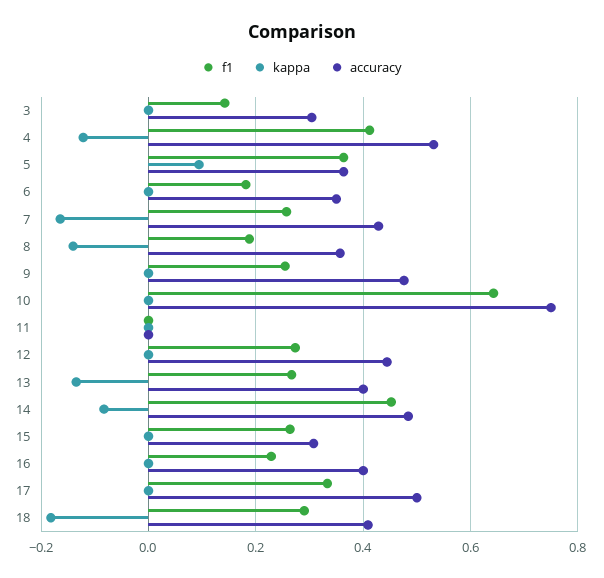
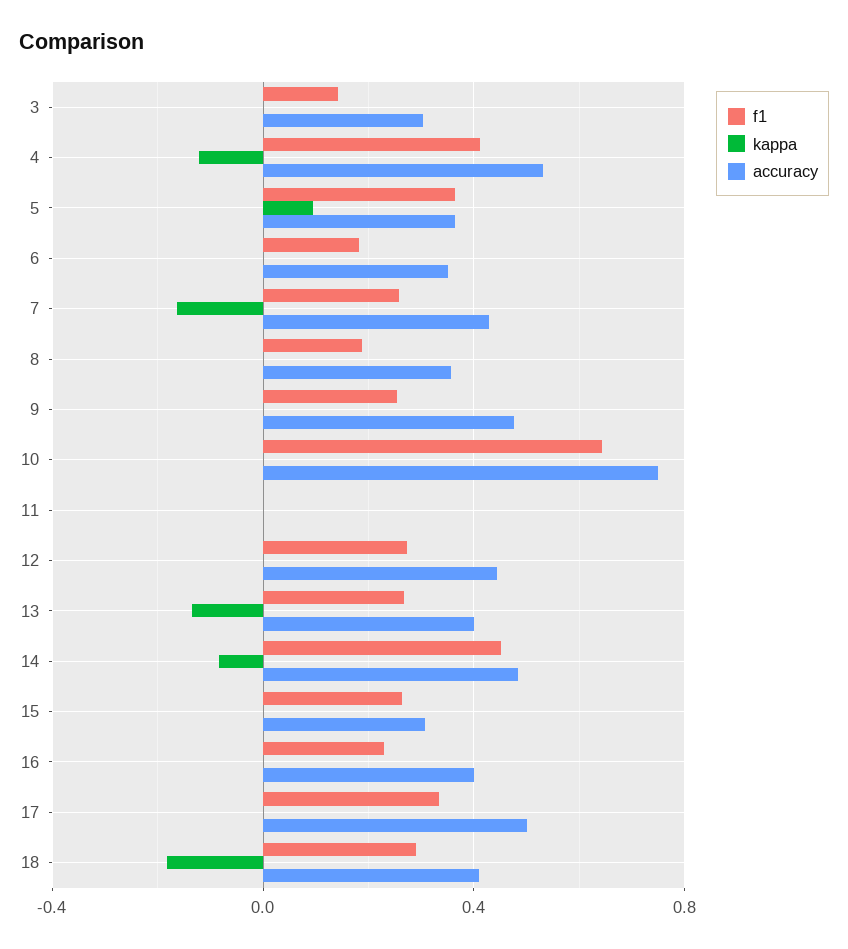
kappa, 8: -0.14 -> 0

